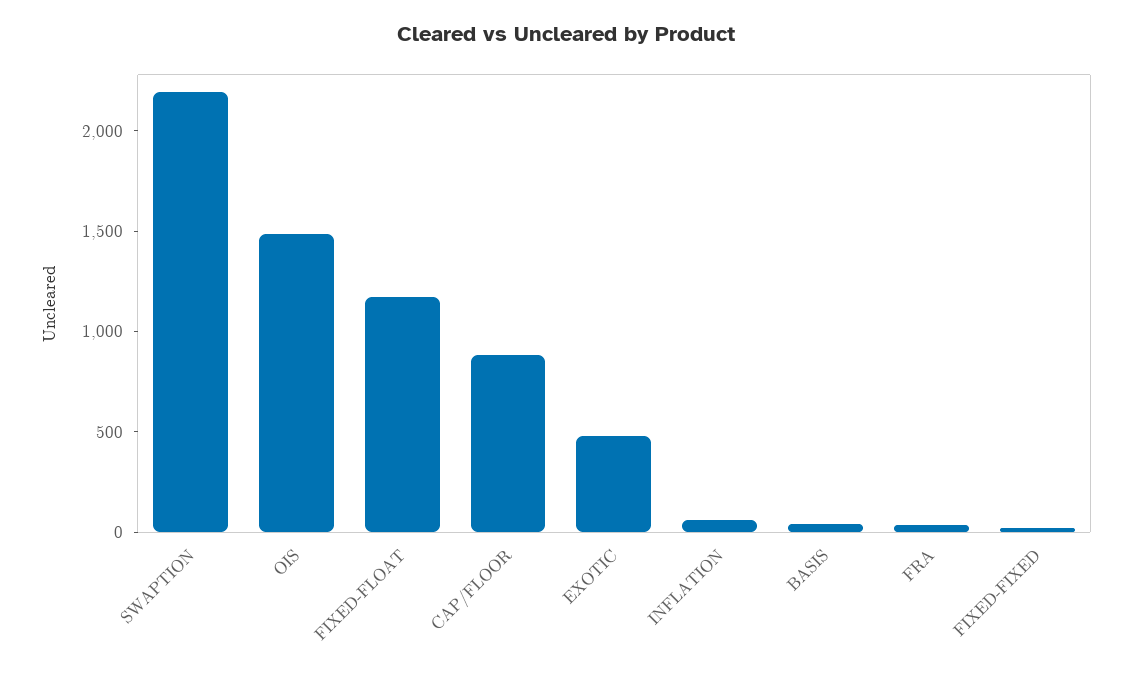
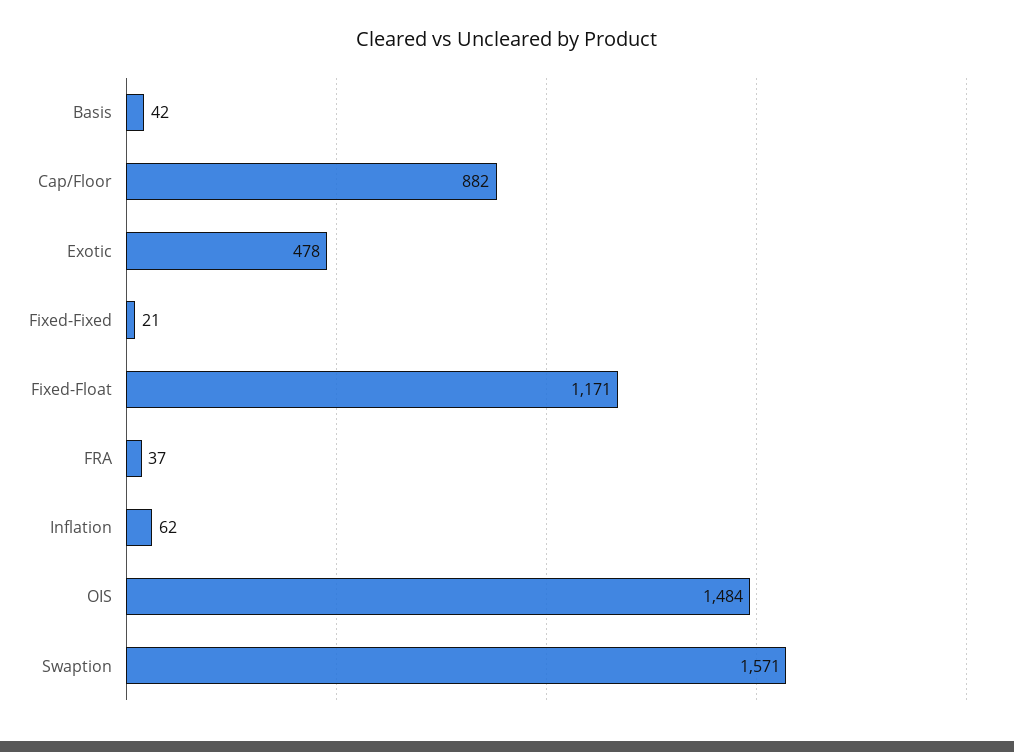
SWAPTION: 2200 -> 1571

